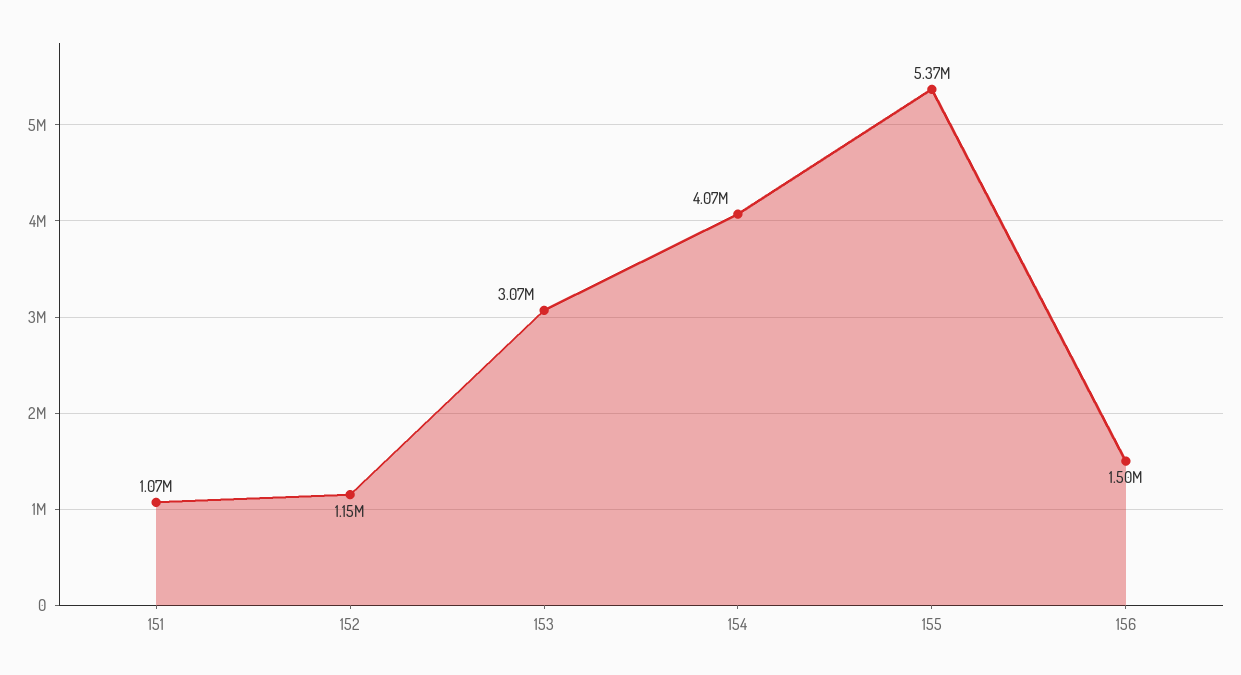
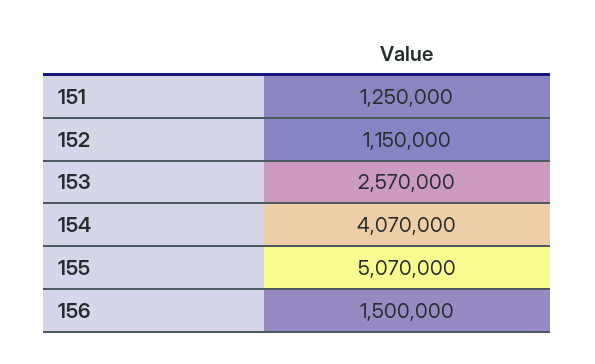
151: 1070000 -> 1250000
153: 3070000 -> 2570000
155: 5370000 -> 5070000

